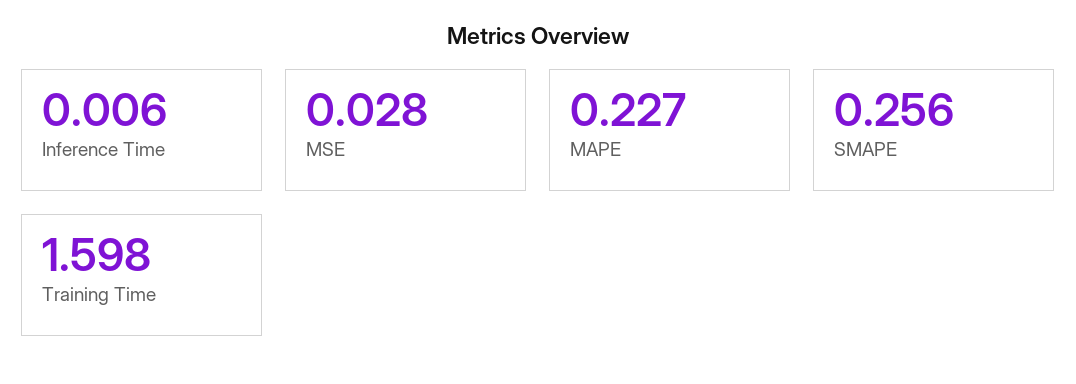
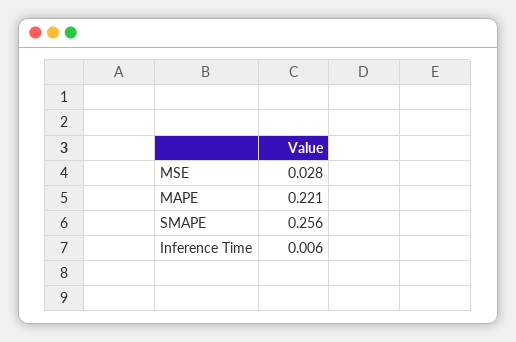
MAPE: 0.227 -> 0.221
Training Time: 1.598 -> none

